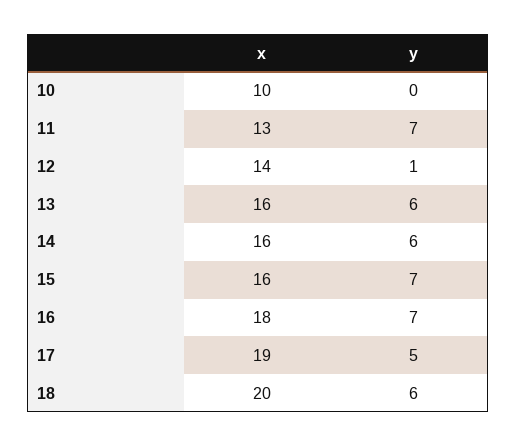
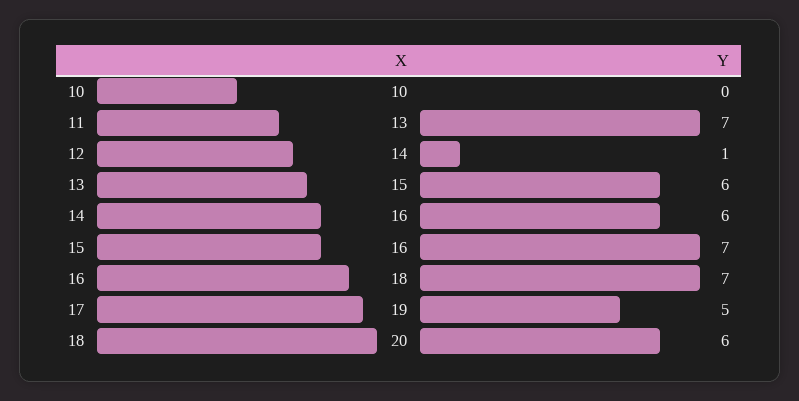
x, 13: 16 -> 15

